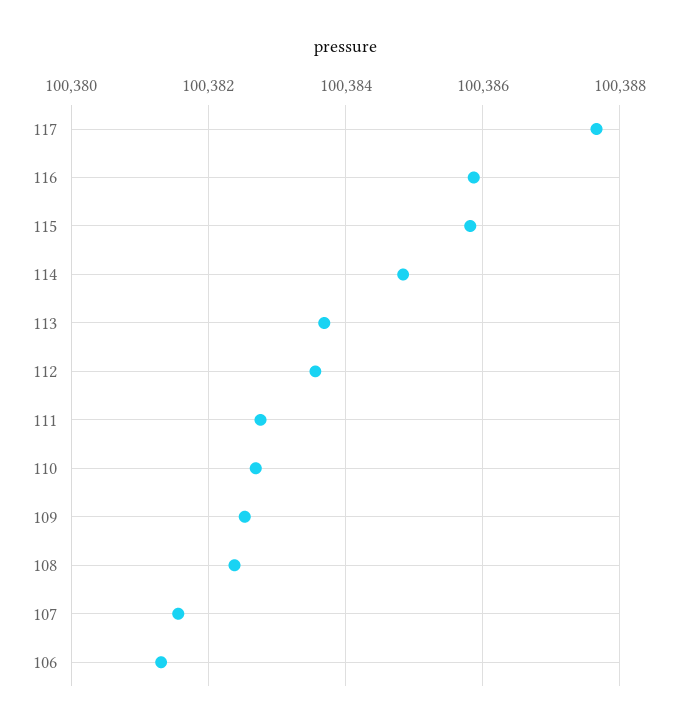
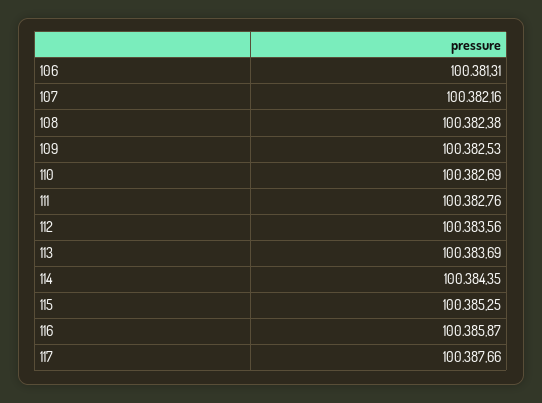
115: 100385.8 -> 100385.25
114: 100384.8 -> 100384.35
107: 100381.6 -> 100382.16

